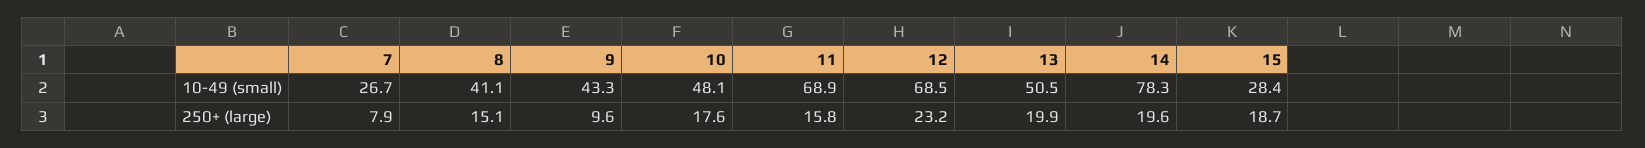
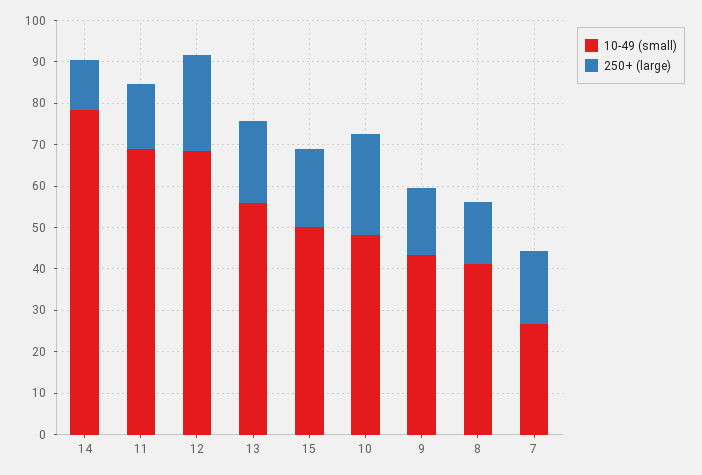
10-49 (small), 13: 50.5 -> 56
10-49 (small), 15: 28.4 -> 50
250+ (large), 7: 7.9 -> 18
250+ (large), 9: 9.6 -> 16
250+ (large), 10: 17.6 -> 24
250+ (large), 14: 19.6 -> 12

